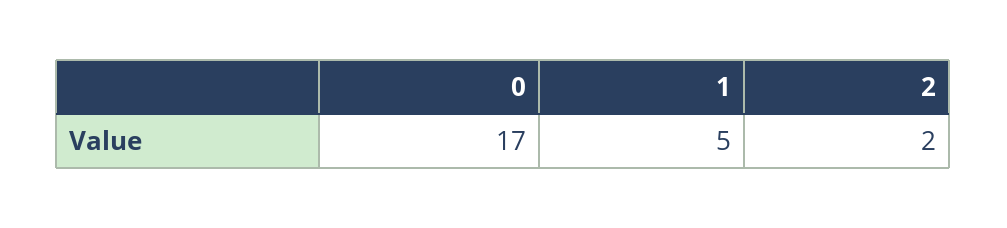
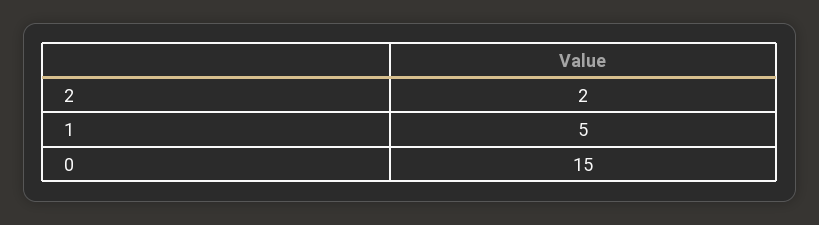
0: 17 -> 15

